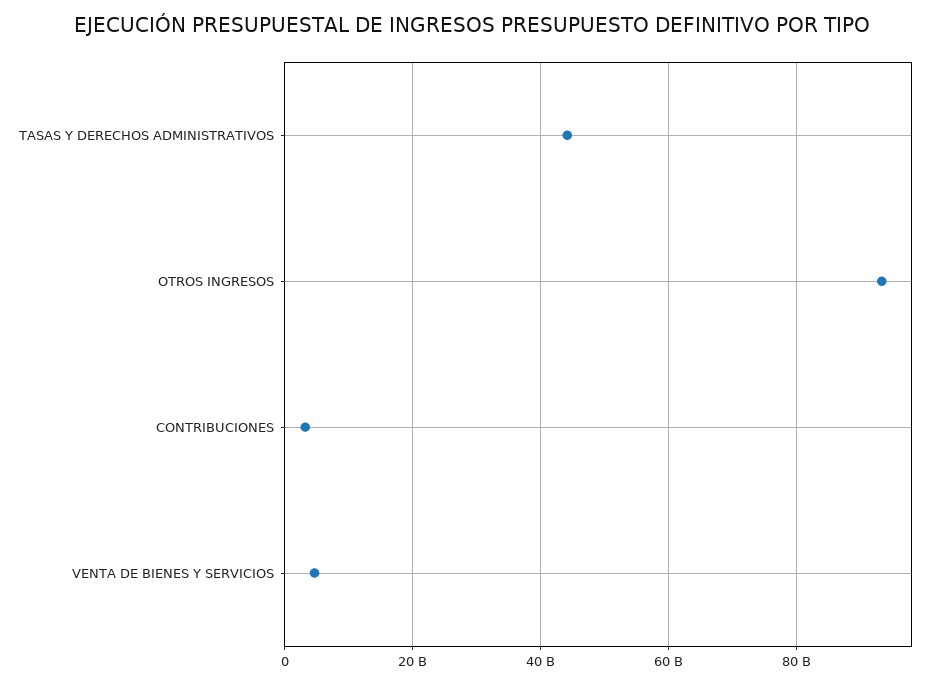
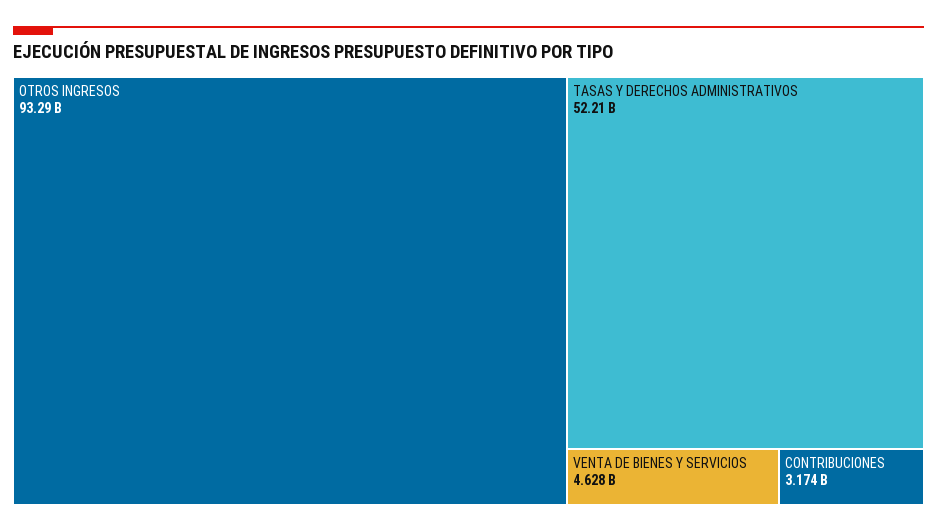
TASAS Y DERECHOS ADMINISTRATIVOS: 44000000000 -> 52210000000

